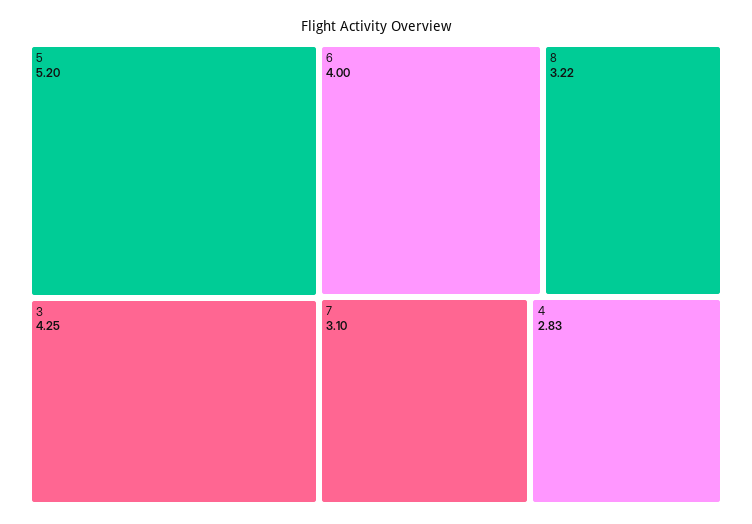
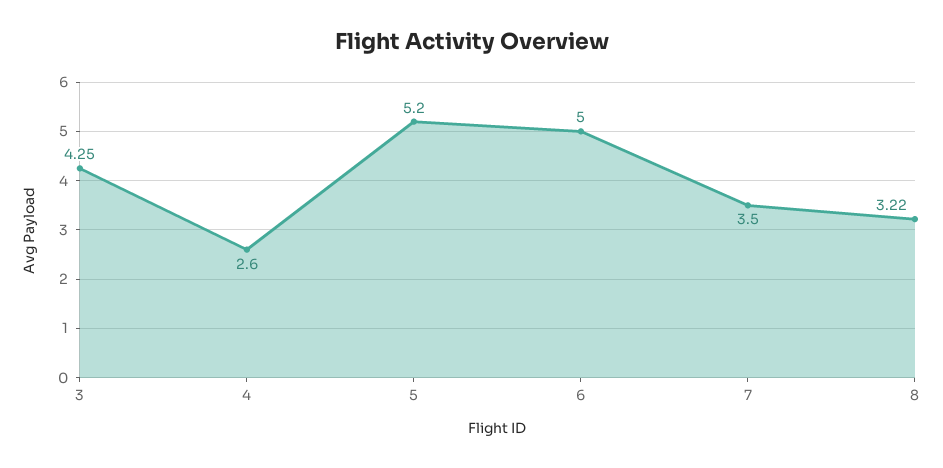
6: 4 -> 5
7: 3.1 -> 3.5
4: 2.83 -> 2.6

